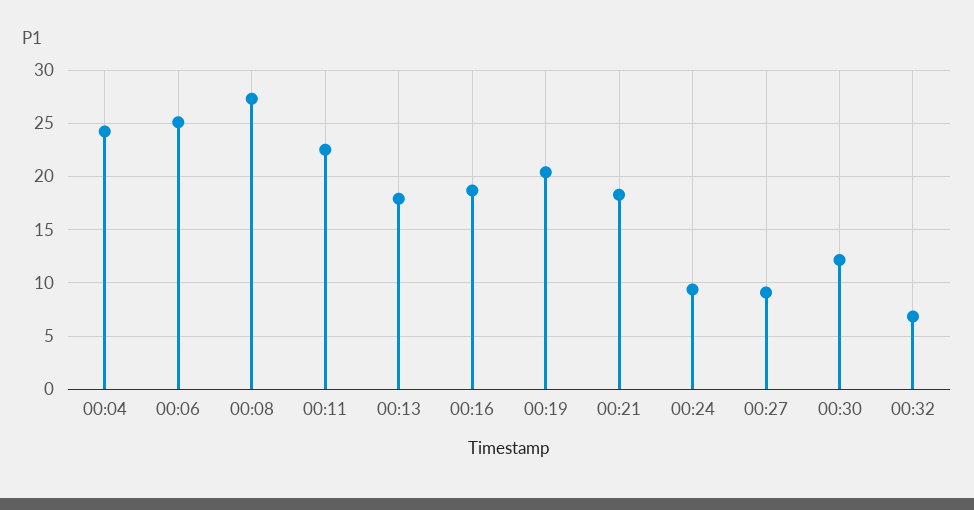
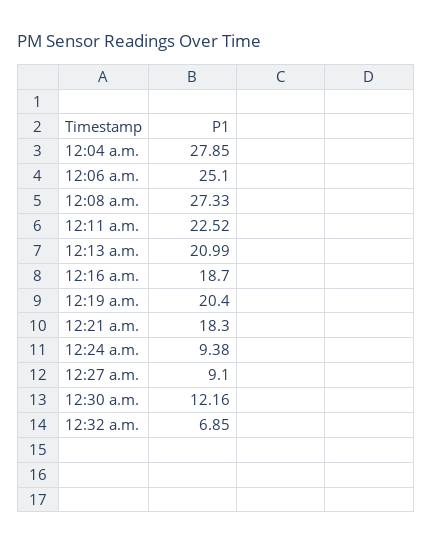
00:04: 24 -> 27.85
00:13: 18 -> 20.99

